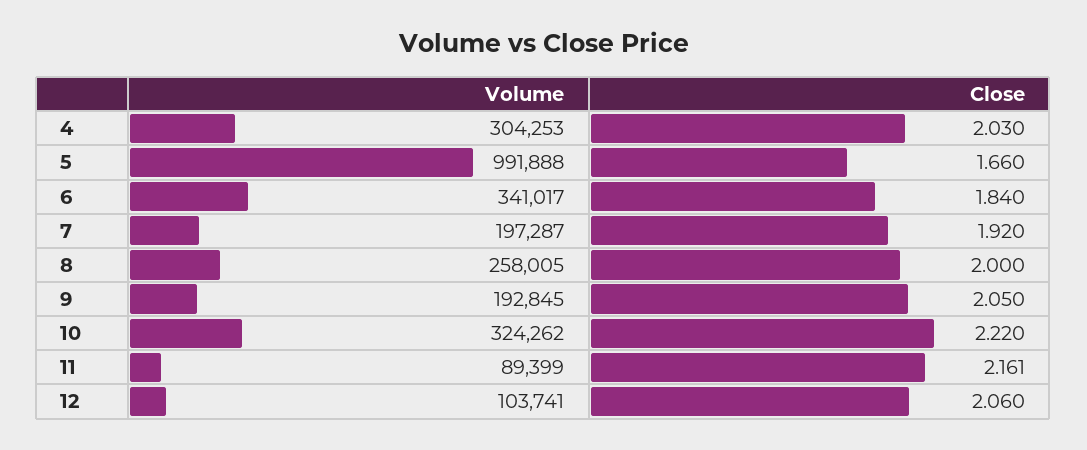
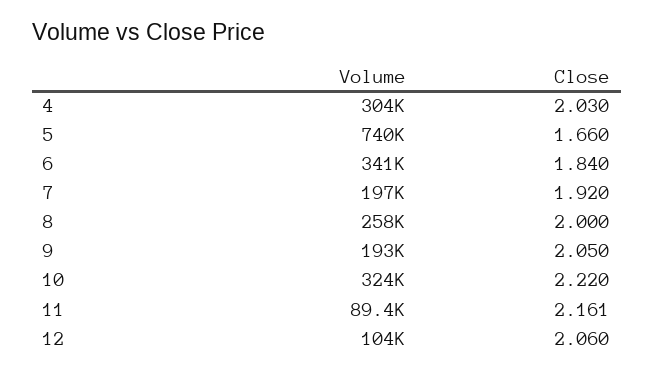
Volume, 5: 991888 -> 740000

